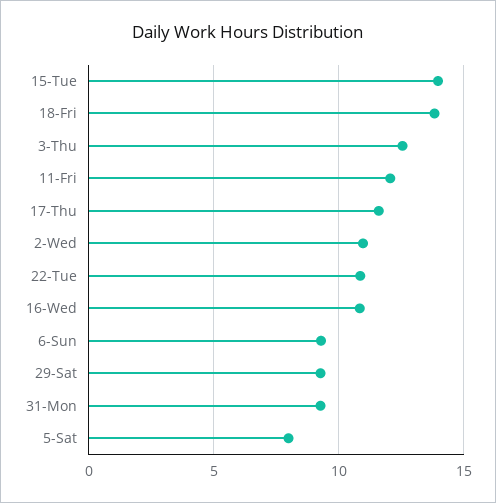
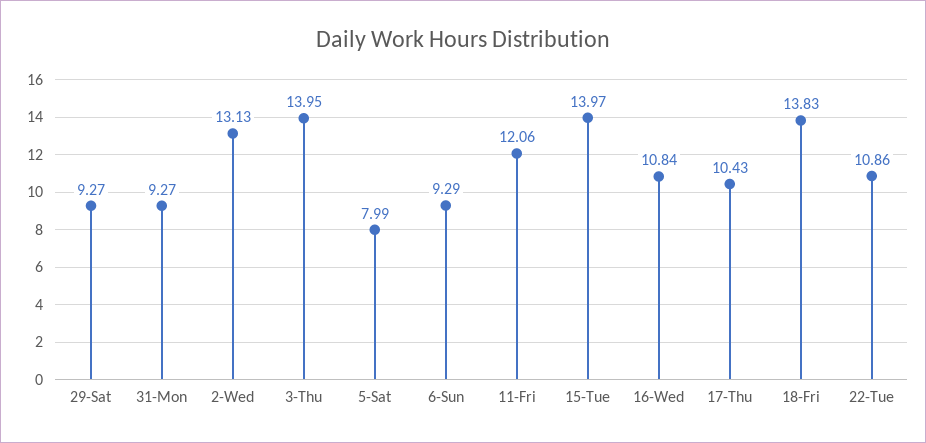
3-Thu: 12.5 -> 13.95
17-Thu: 11.5 -> 10.43
2-Wed: 11 -> 13.13

